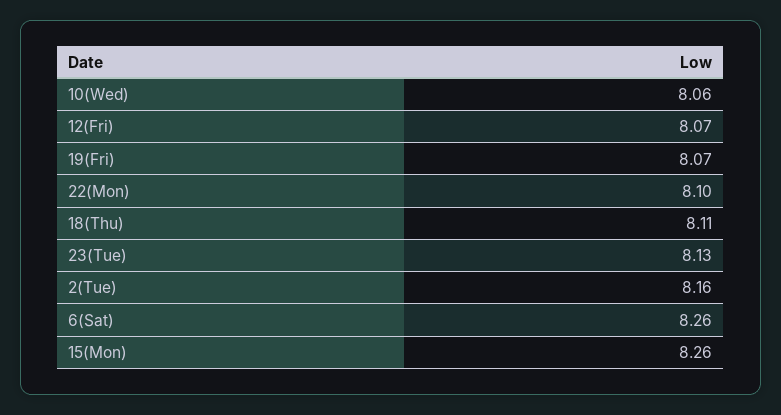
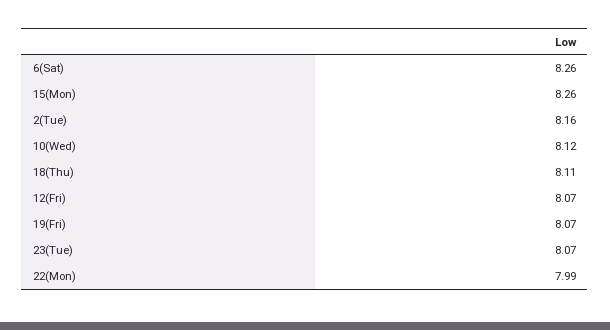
10(Wed): 8.06 -> 8.12
22(Mon): 8.1 -> 7.99
23(Tue): 8.13 -> 8.07

